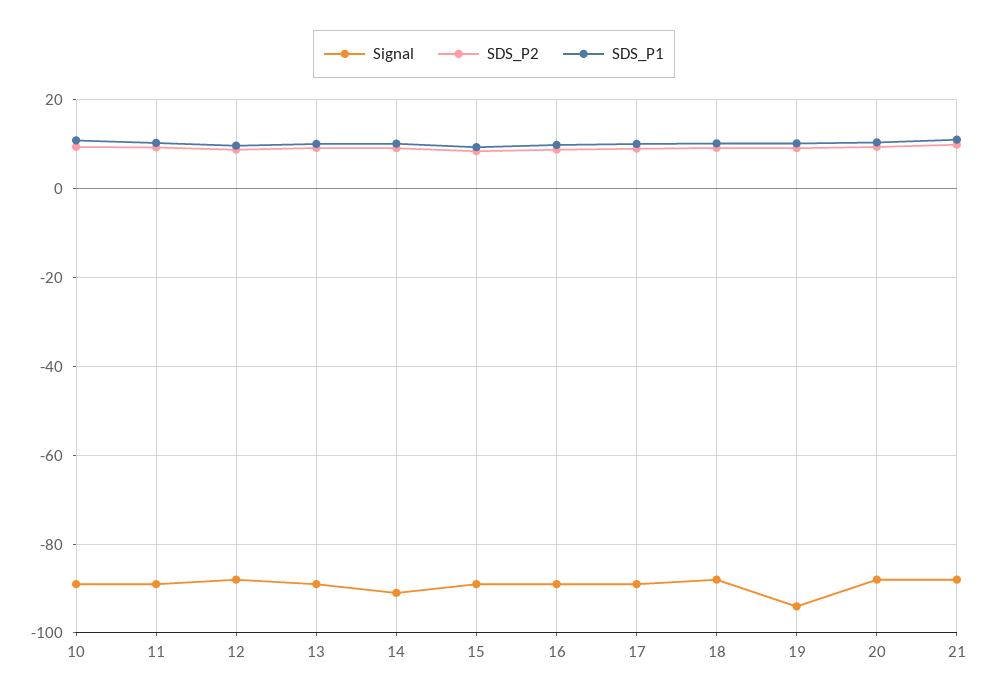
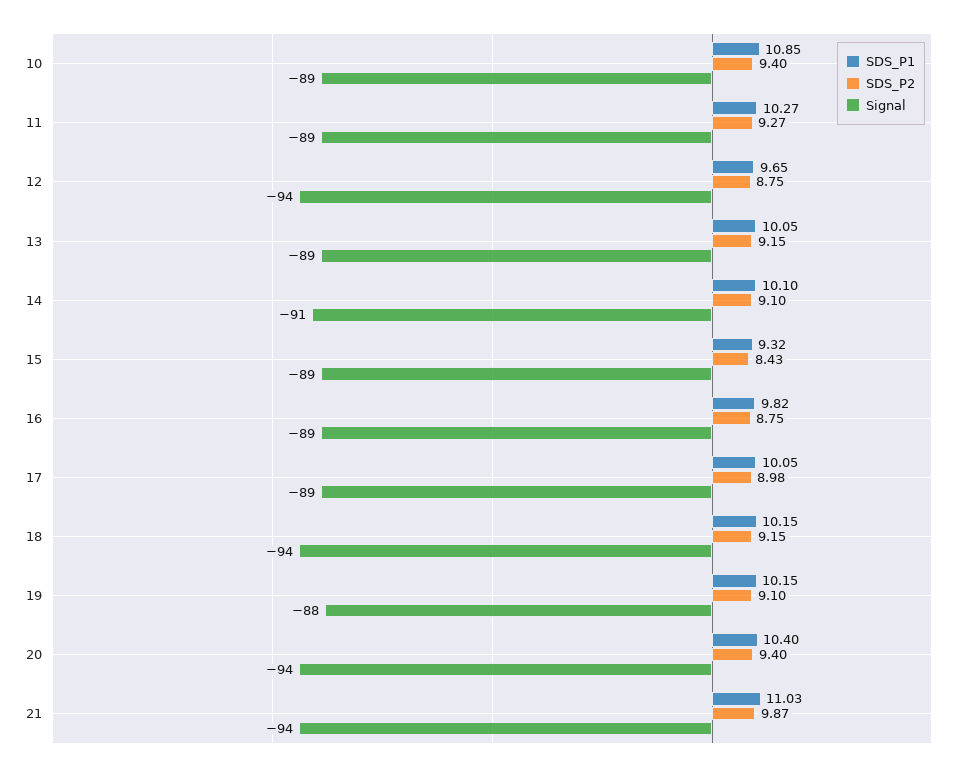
Signal, 12: -88 -> -94
Signal, 18: -88 -> -94
Signal, 19: -94 -> -88
Signal, 20: -88 -> -94
Signal, 21: -88 -> -94

